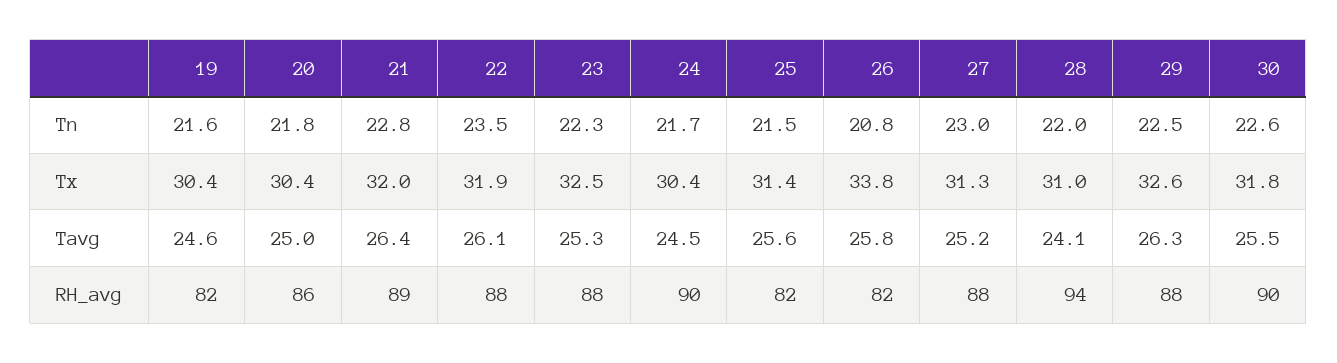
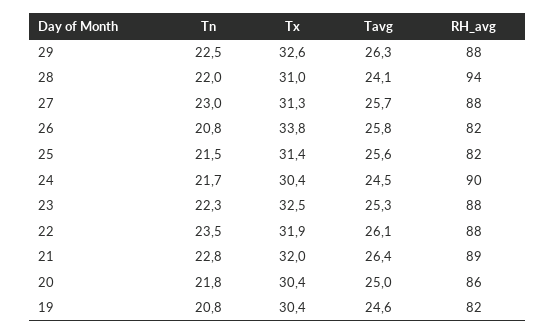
19, Tn: 21.6 -> 20.8
30, Tn: 22.6 -> none
30, Tx: 31.8 -> none
27, Tavg: 25.2 -> 25.7
30, Tavg: 25.5 -> none
30, RH_avg: 90 -> none

